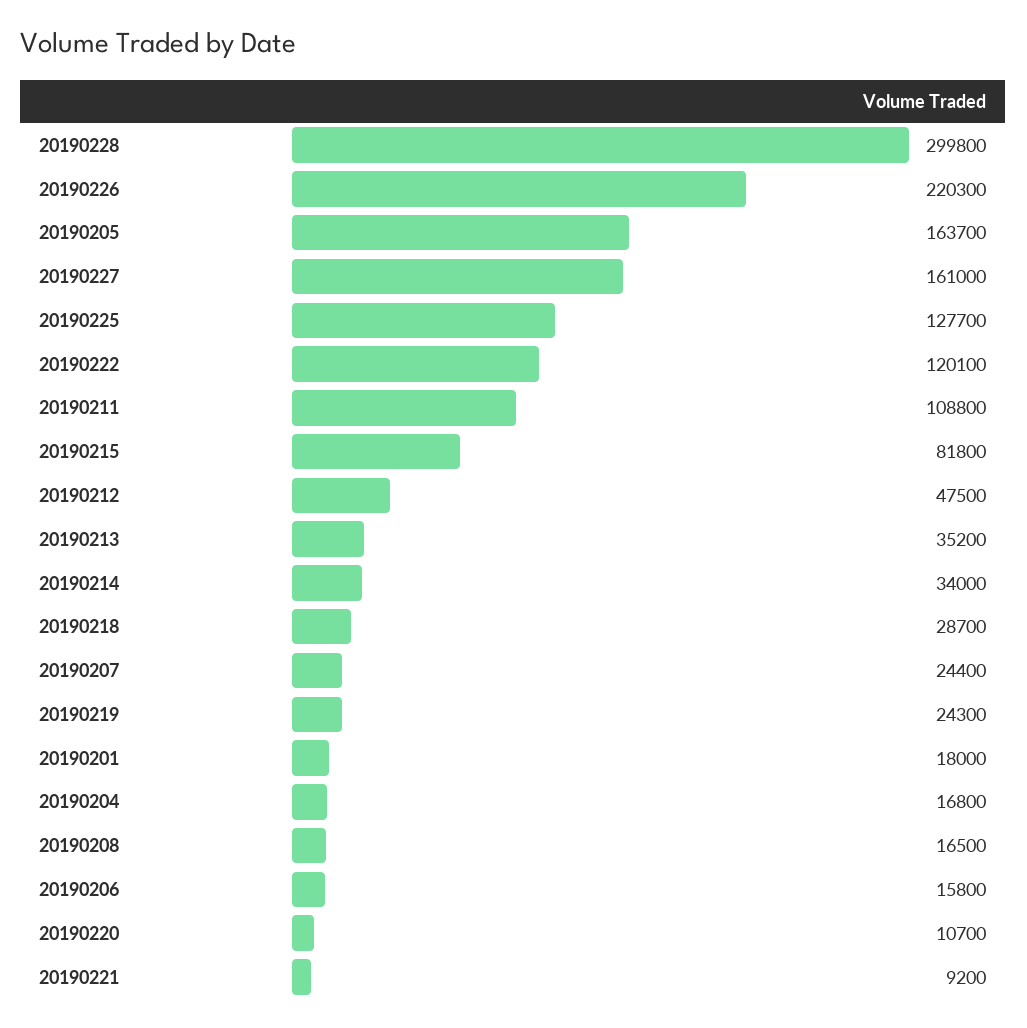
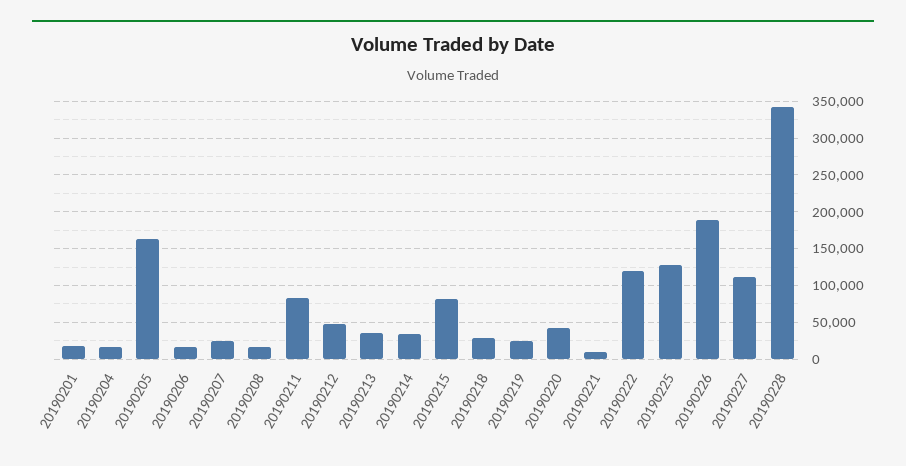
20190228: 299800 -> 340000
20190226: 220300 -> 190000
20190227: 161000 -> 110000
20190211: 108800 -> 80000
20190220: 10700 -> 40000

